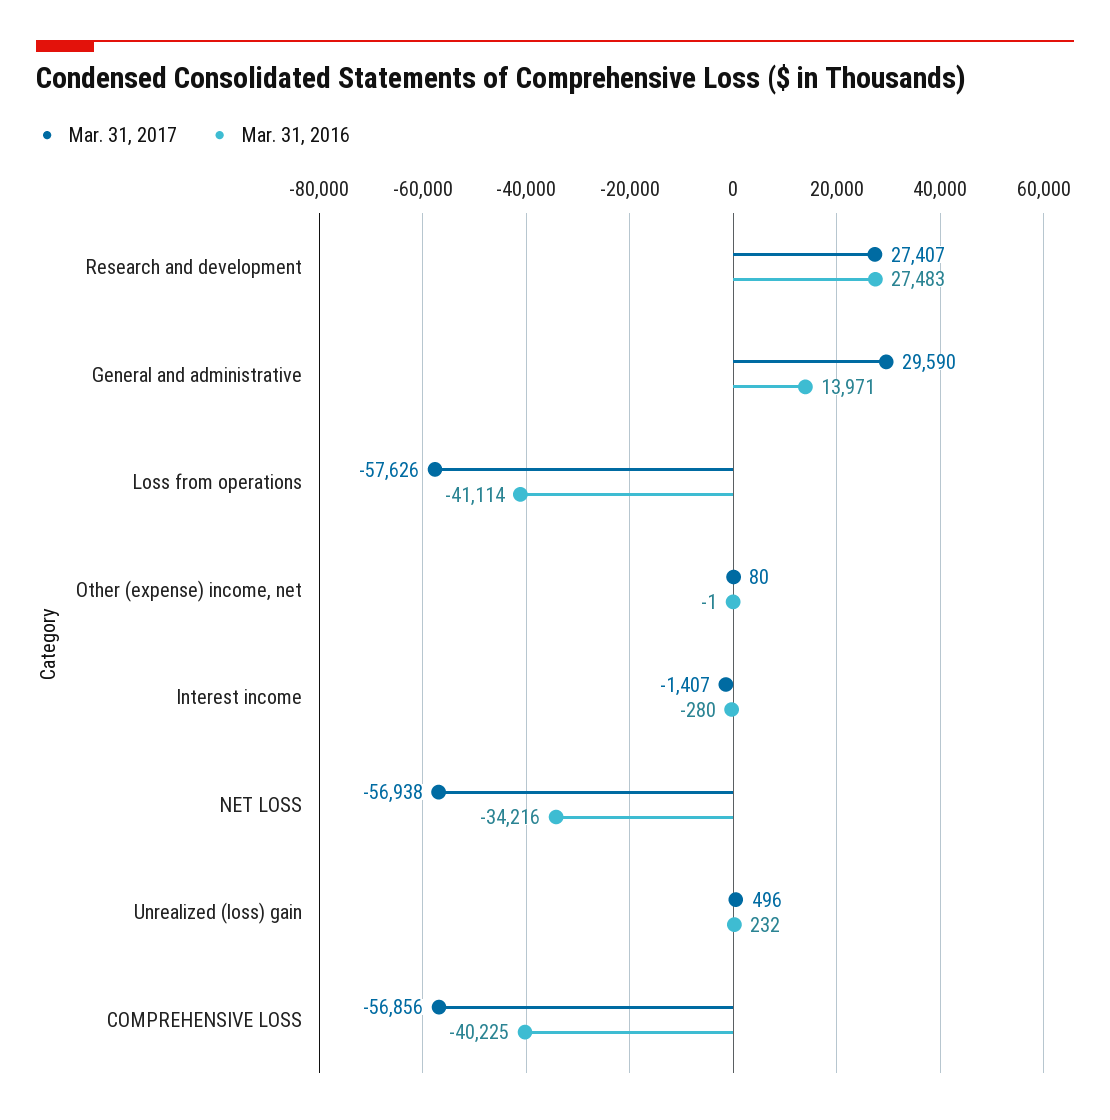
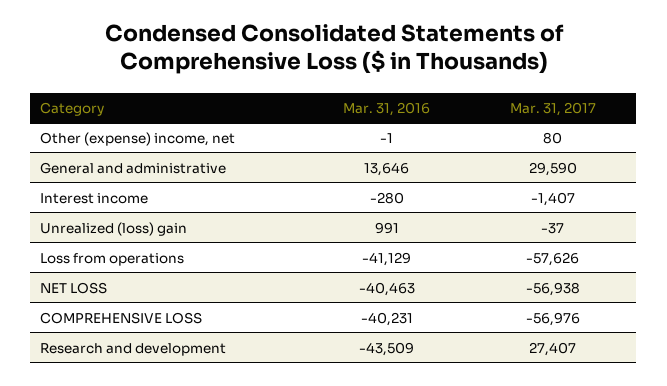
Mar. 31, 2016, Research and development: 27483 -> -43509
Mar. 31, 2016, General and administrative: 13971 -> 13646
Mar. 31, 2016, Loss from operations: -41114 -> -41129
Mar. 31, 2016, NET LOSS: -34216 -> -40463
Mar. 31, 2017, Unrealized (loss) gain: 496 -> -37
Mar. 31, 2016, Unrealized (loss) gain: 232 -> 991
Mar. 31, 2017, COMPREHENSIVE LOSS: -56856 -> -56976
Mar. 31, 2016, COMPREHENSIVE LOSS: -40225 -> -40231

